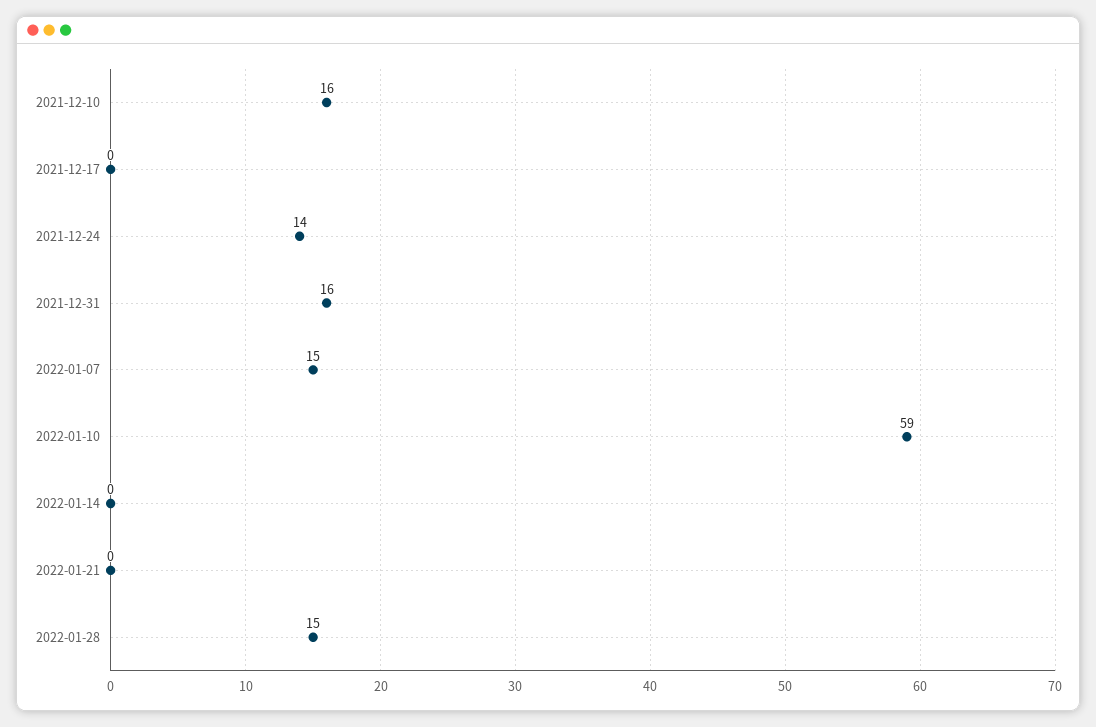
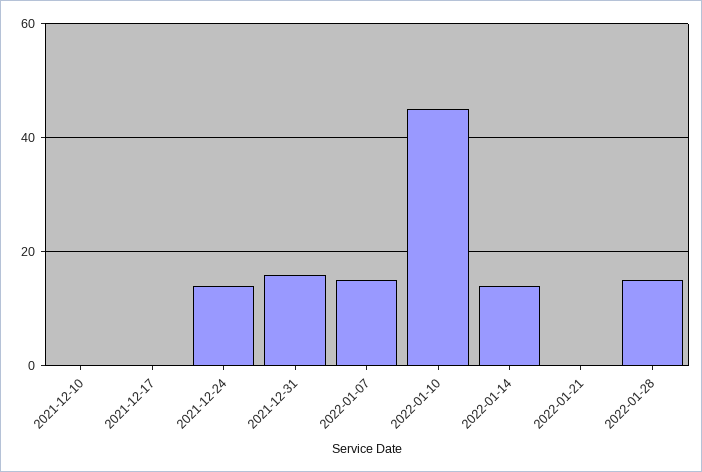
2021-12-10: 16 -> 0
2022-01-10: 59 -> 45
2022-01-14: 0 -> 15

